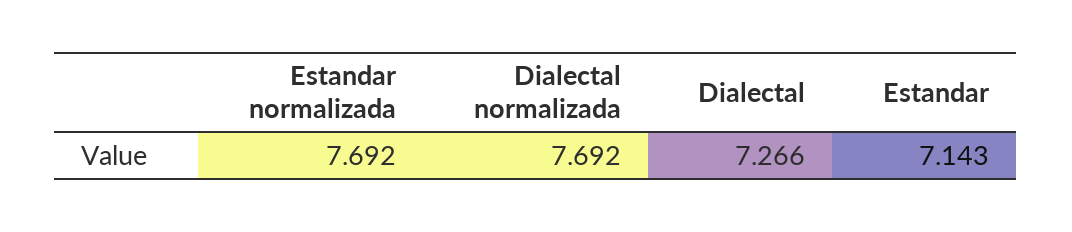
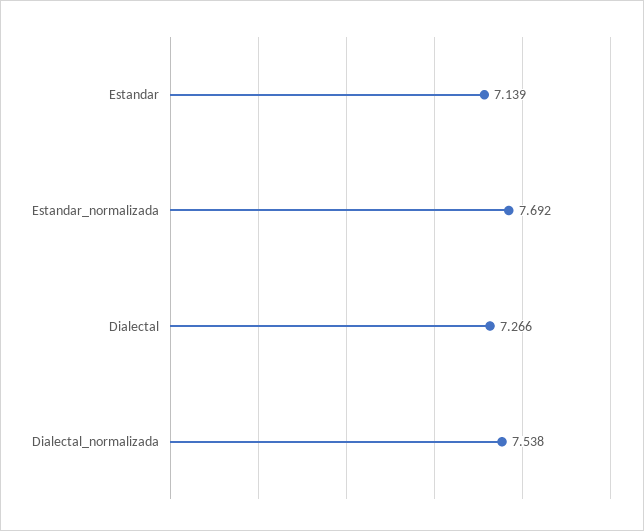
Dialectal normalizada: 7.692 -> 7.538
Estandar: 7.143 -> 7.139

